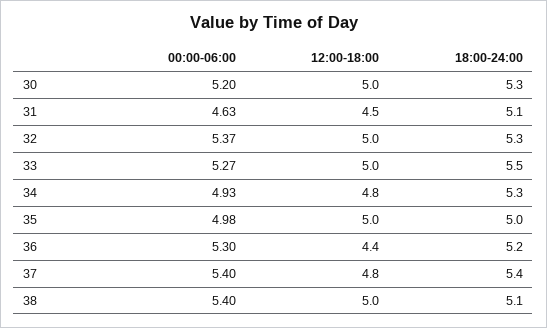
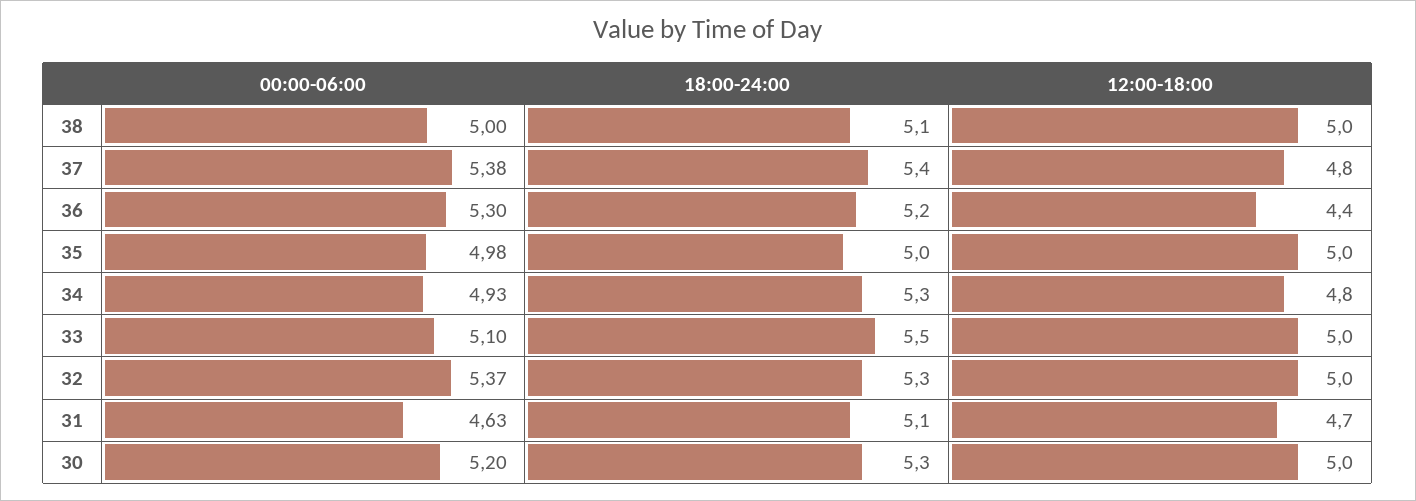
12:00-18:00, 31: 4.5 -> 4.7
00:00-06:00, 33: 5.27 -> 5.1
00:00-06:00, 37: 5.4 -> 5.38
00:00-06:00, 38: 5.4 -> 5

